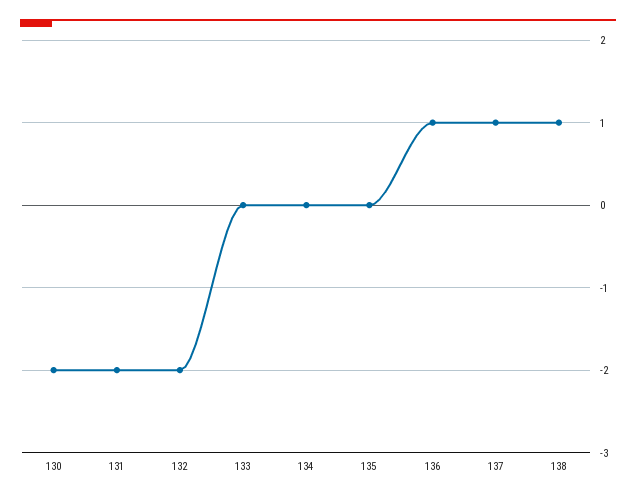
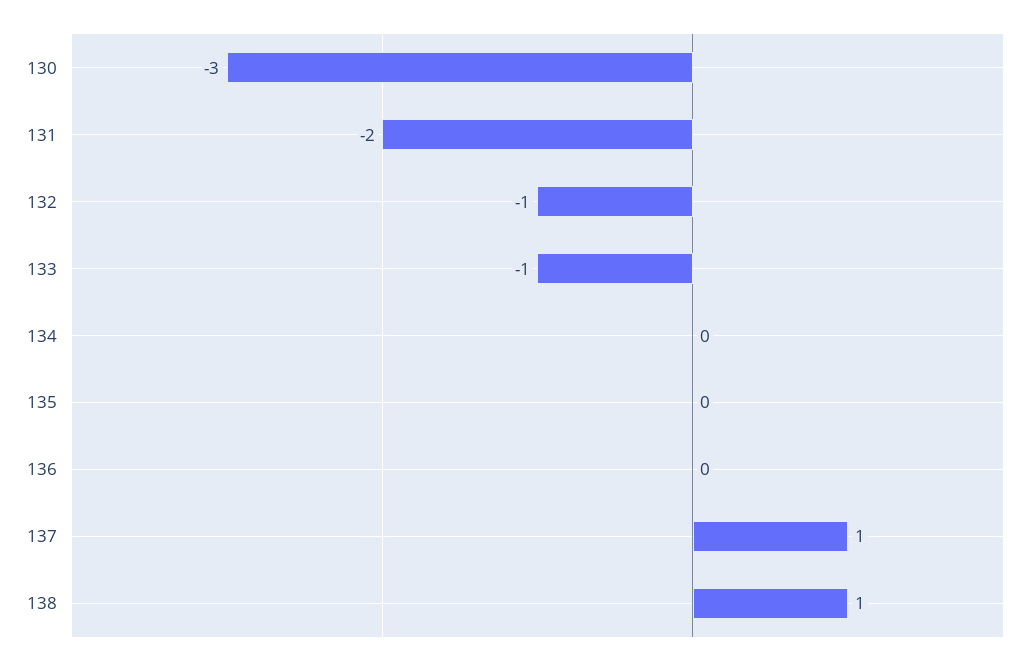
130: -2 -> -3
132: -2 -> -1
133: 0 -> -1
136: 1 -> 0

